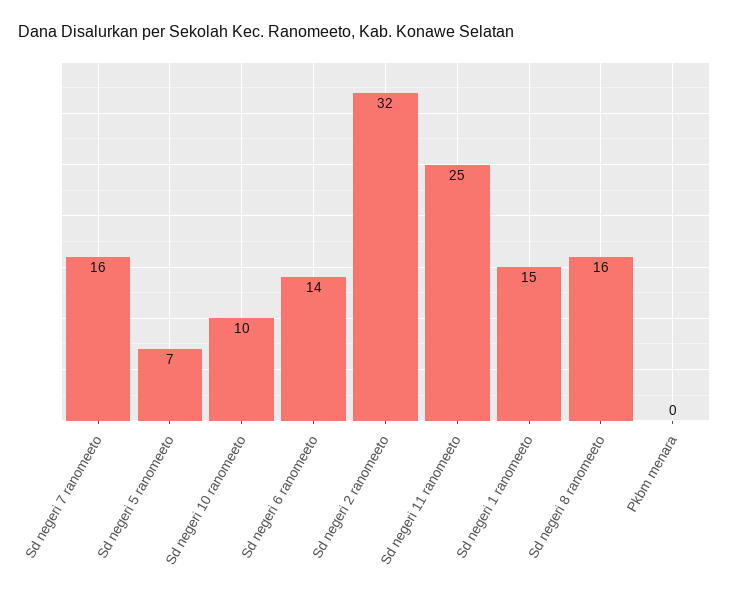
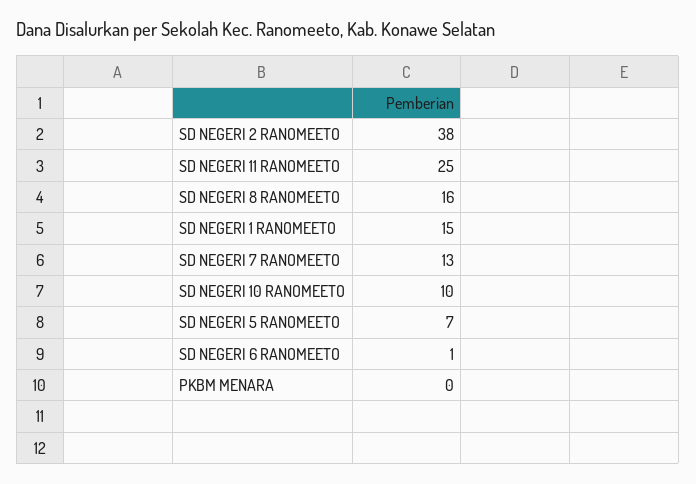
Sd negeri 7 ranomeeto: 16 -> 13
Sd negeri 6 ranomeeto: 14 -> 1
Sd negeri 2 ranomeeto: 32 -> 38

